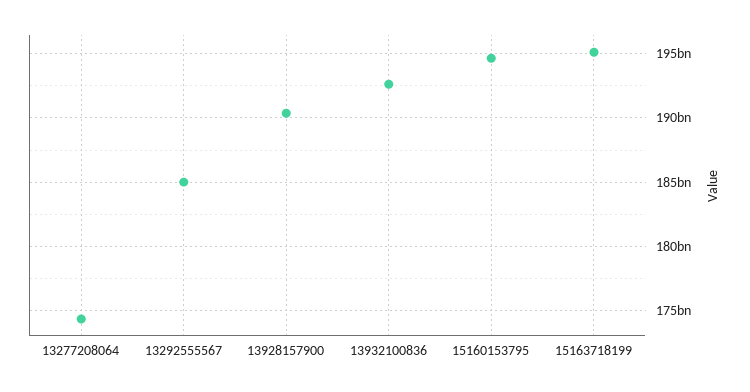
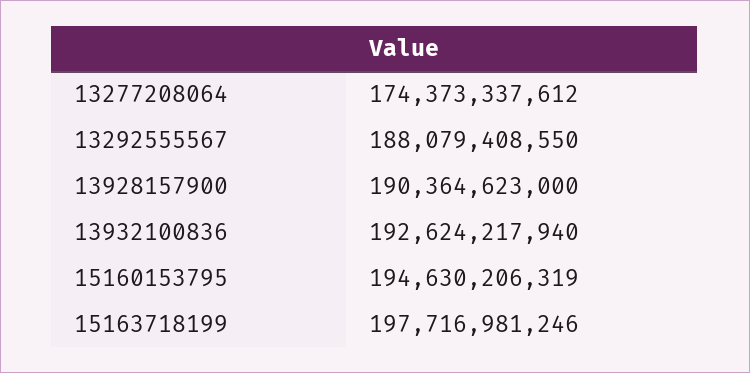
13292555567: 185000000000 -> 188079408550
15163718199: 195000000000 -> 197716981246

